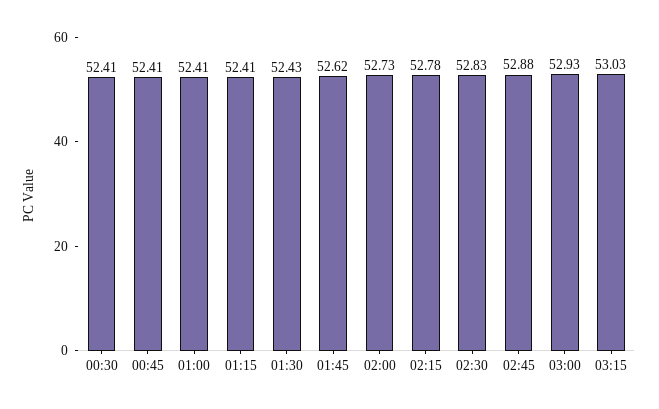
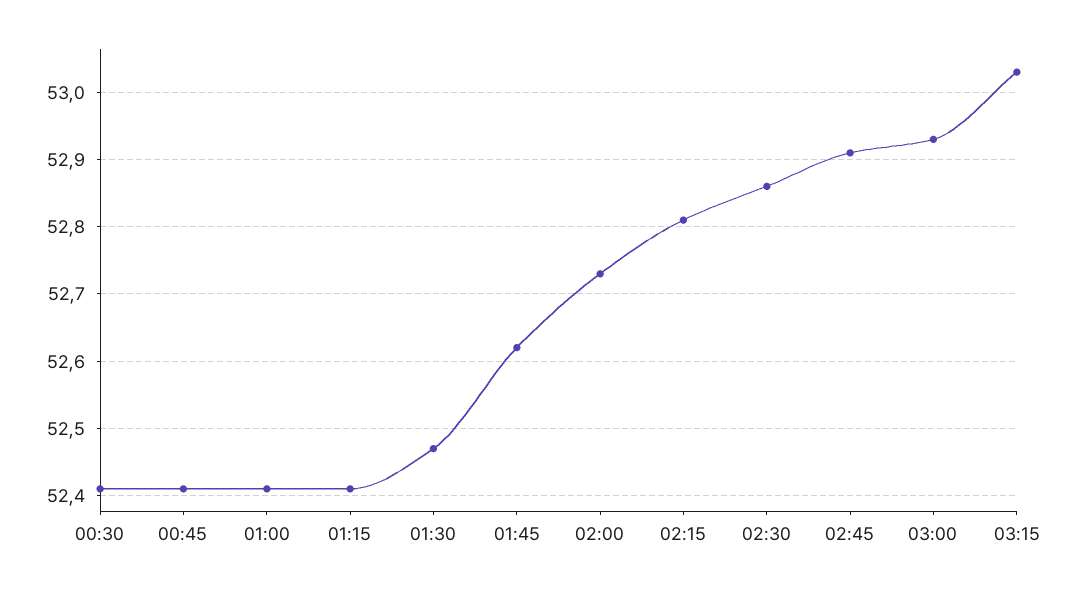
01:30: 52.43 -> 52.47
02:15: 52.78 -> 52.81
02:30: 52.83 -> 52.86
02:45: 52.88 -> 52.91

